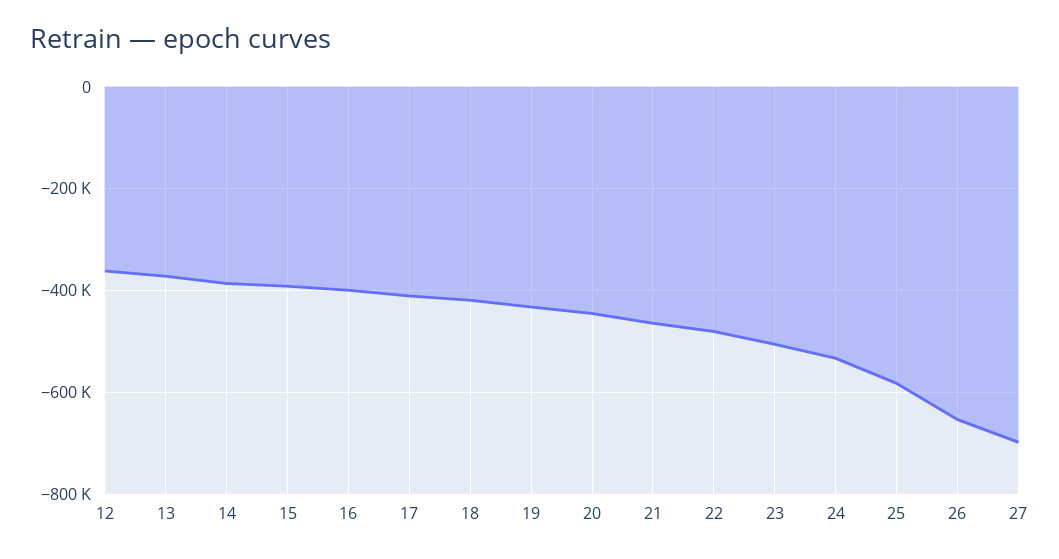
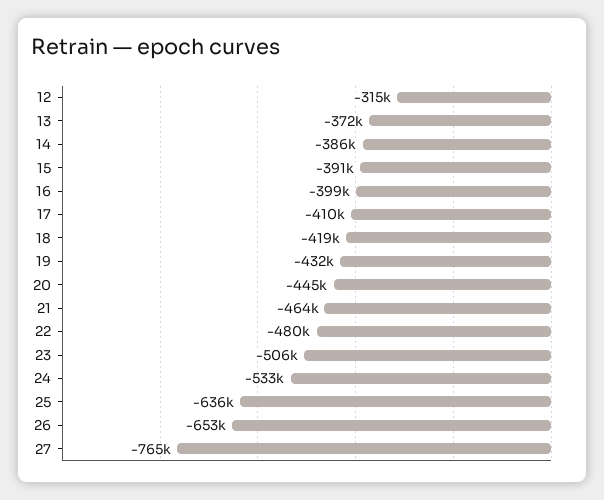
12: -360000 -> -315000
25: -580000 -> -636000
27: -700000 -> -765000

